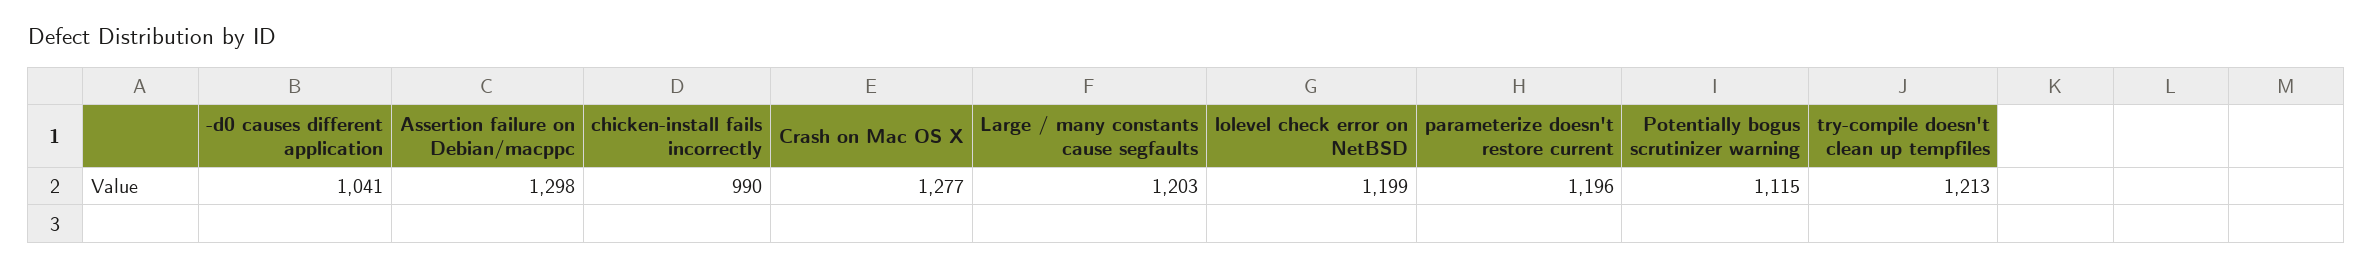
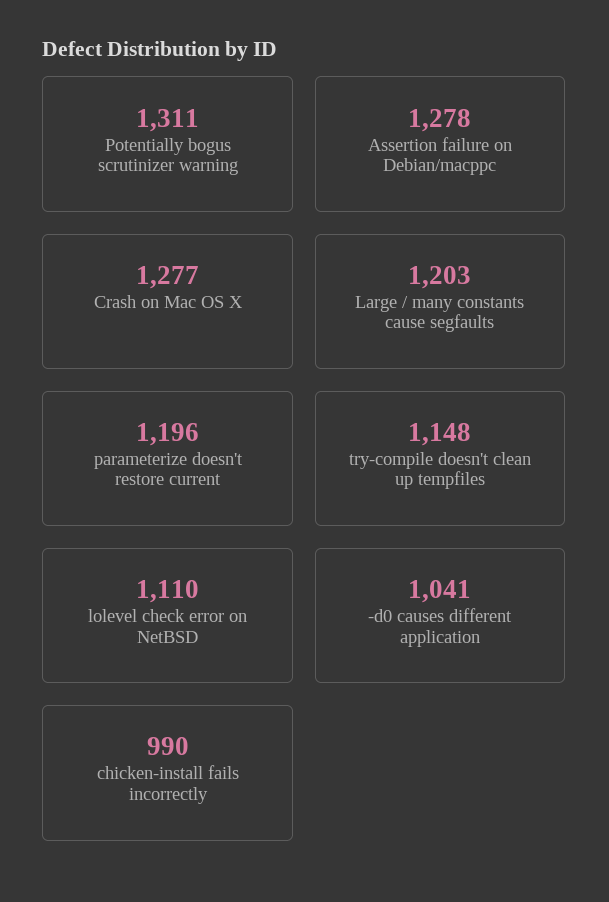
Assertion failure on Debian/macppc: 1298 -> 1278
lolevel check error on NetBSD: 1199 -> 1110
Potentially bogus scrutinizer warning: 1115 -> 1311
try-compile doesn't clean up tempfiles: 1213 -> 1148

